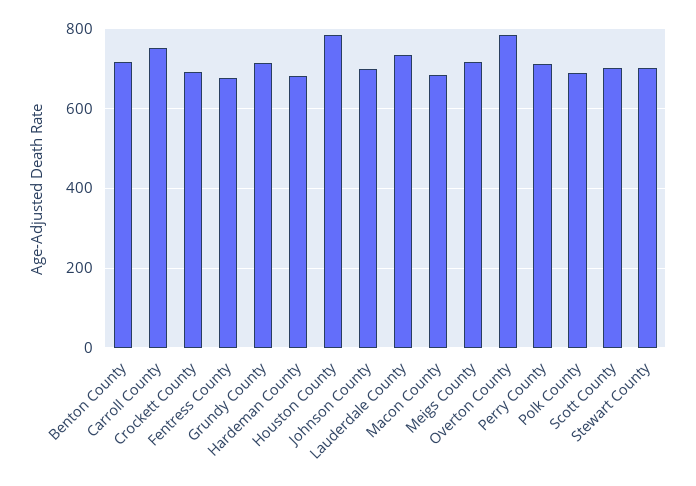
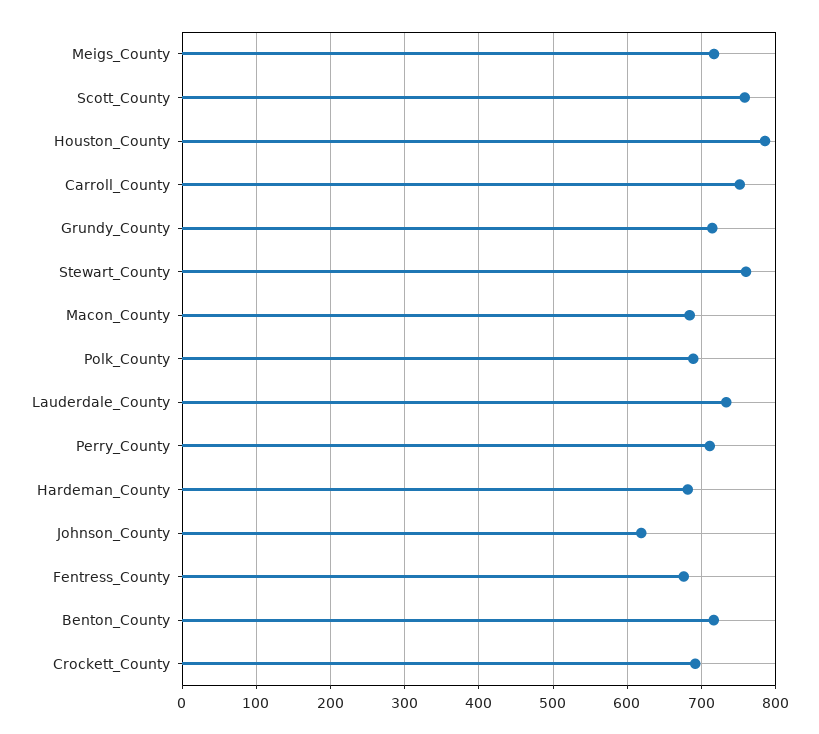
Johnson County: 700 -> 620
Overton County: 780 -> none
Scott County: 700 -> 760
Stewart County: 700 -> 760

